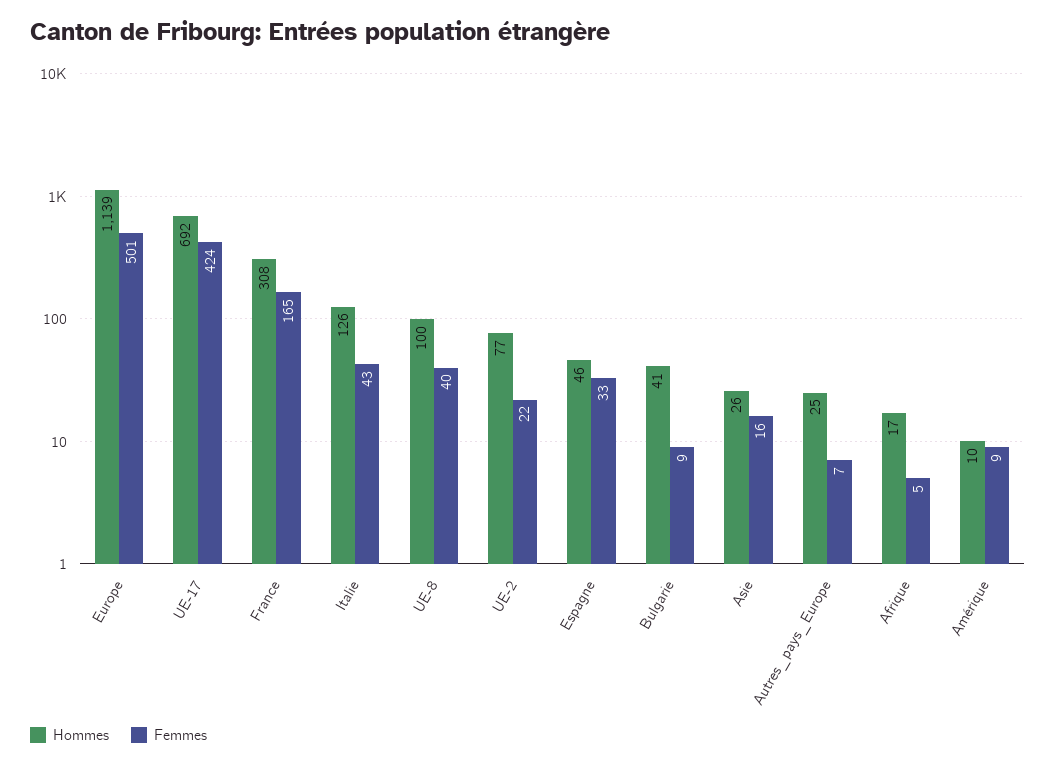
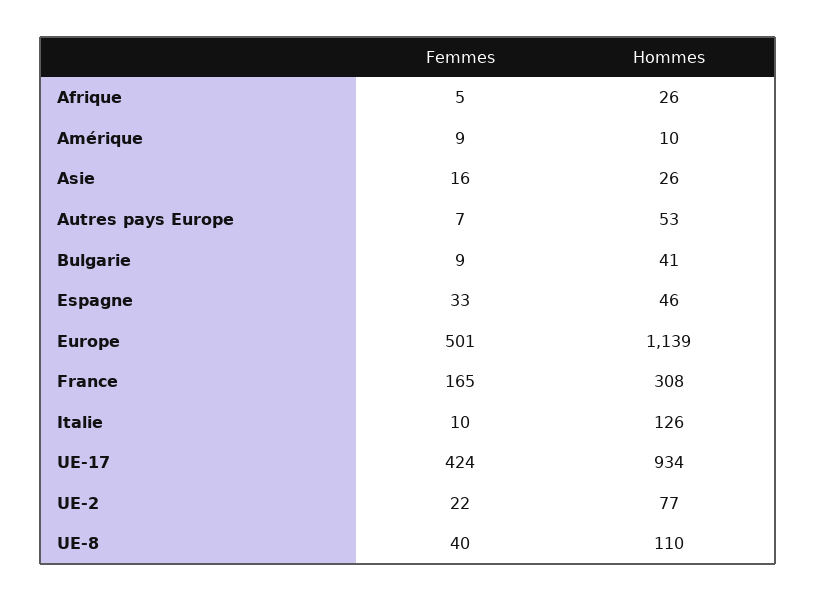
Hommes, UE-17: 692 -> 934
Femmes, Italie: 43 -> 10
Hommes, UE-8: 100 -> 110
Hommes, Autres_pays_Europe: 25 -> 53
Hommes, Afrique: 17 -> 26

